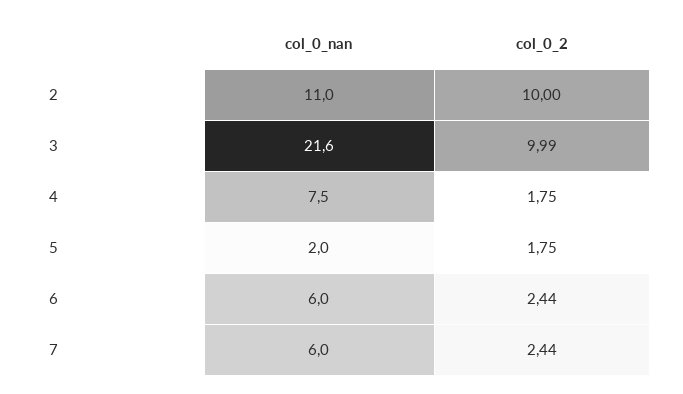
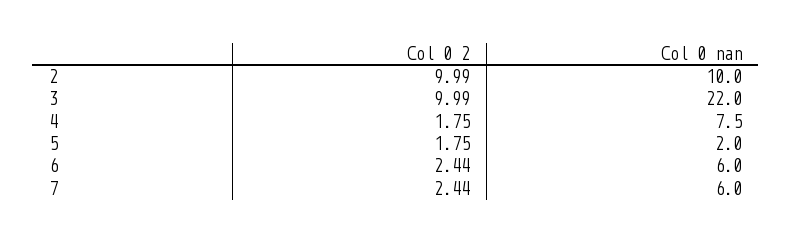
col_0_nan, 2: 11 -> 10
col_0_2, 2: 10 -> 9.99
col_0_nan, 3: 21.6 -> 22

